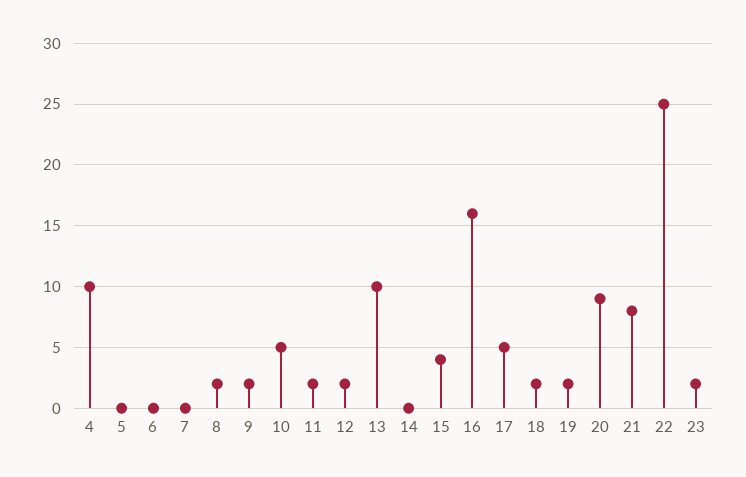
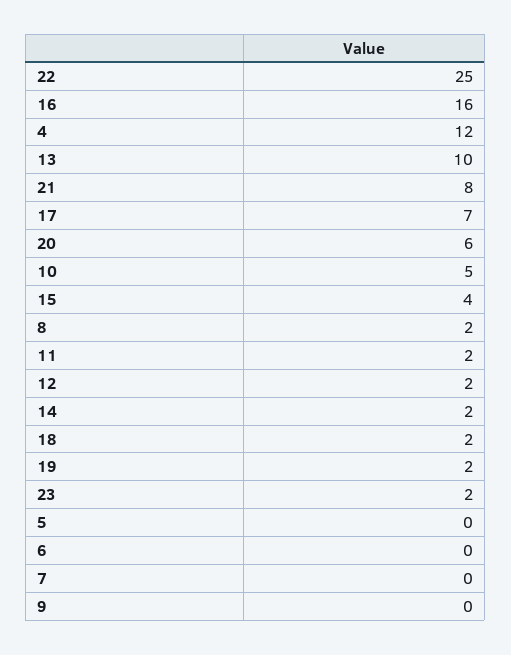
4: 10 -> 12
9: 2 -> 0
14: 0 -> 2
17: 5 -> 7
20: 9 -> 6

